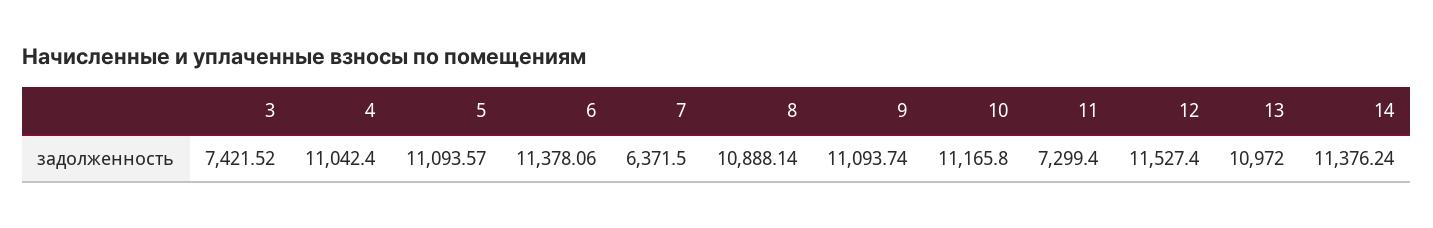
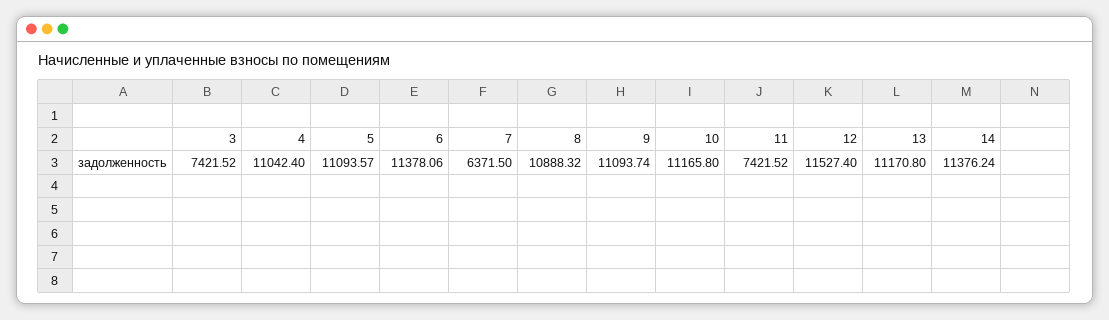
8: 10888.14 -> 10888.32
11: 7299.4 -> 7421.52
13: 10972 -> 11170.8

